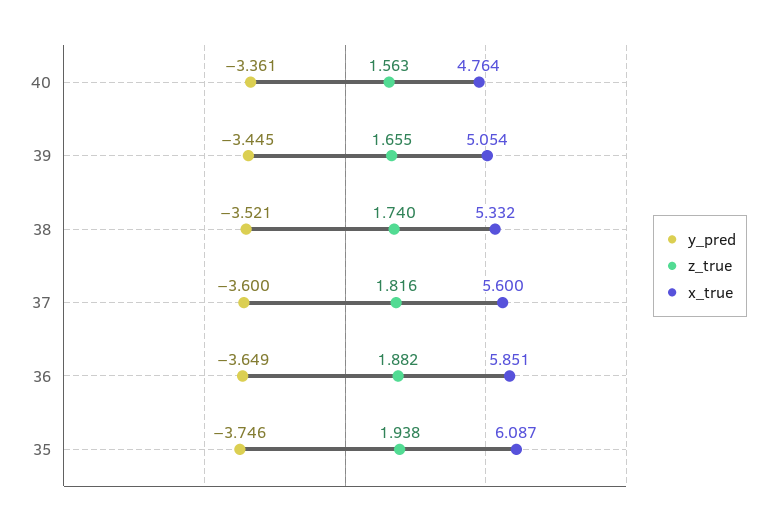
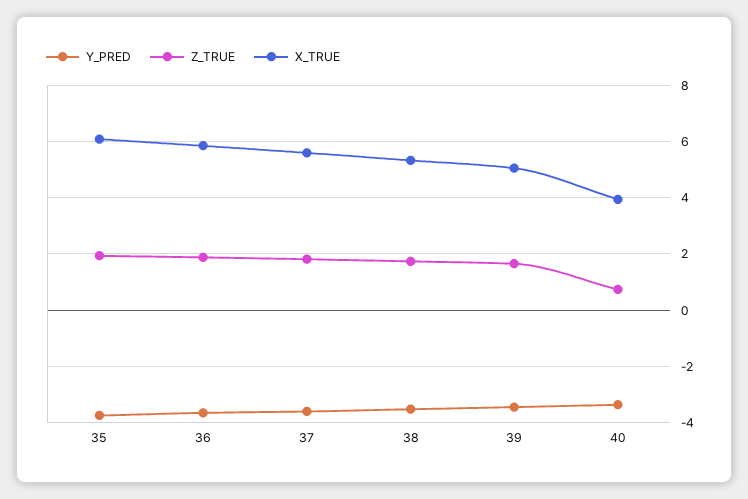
z_true, 40: 1.563 -> 0.75
x_true, 40: 4.764 -> 4

